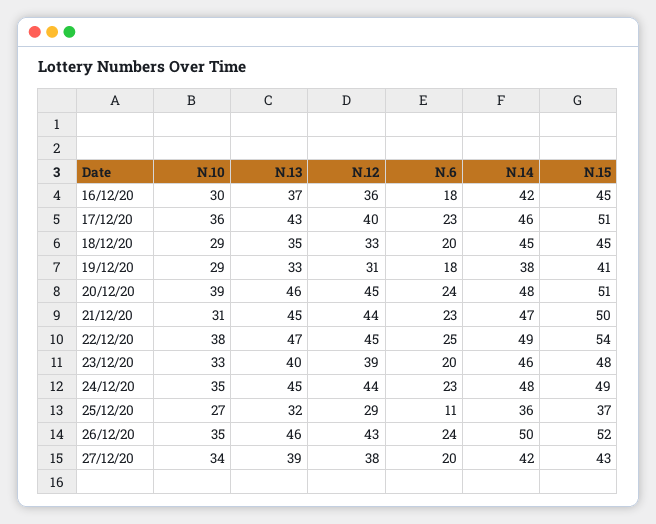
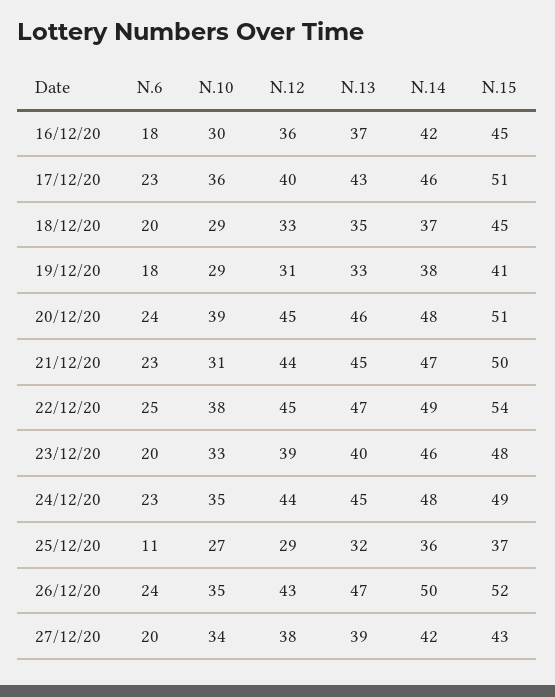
N.14, 18/12/20: 45 -> 37
N.13, 26/12/20: 46 -> 47

